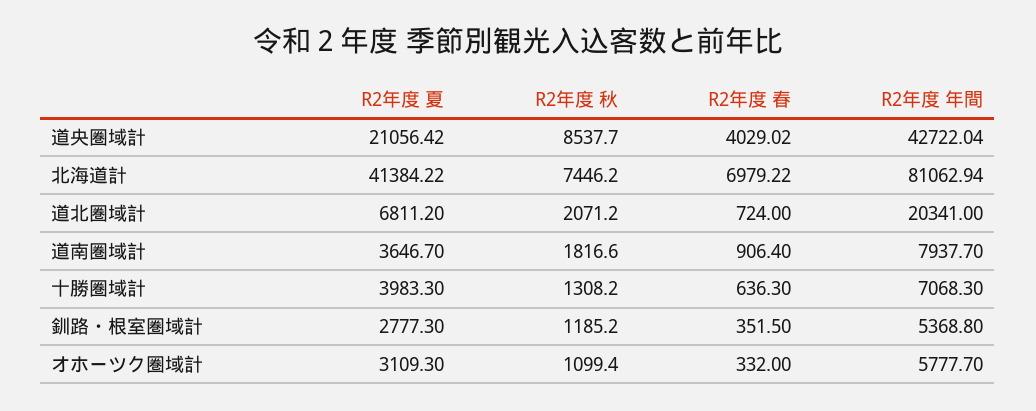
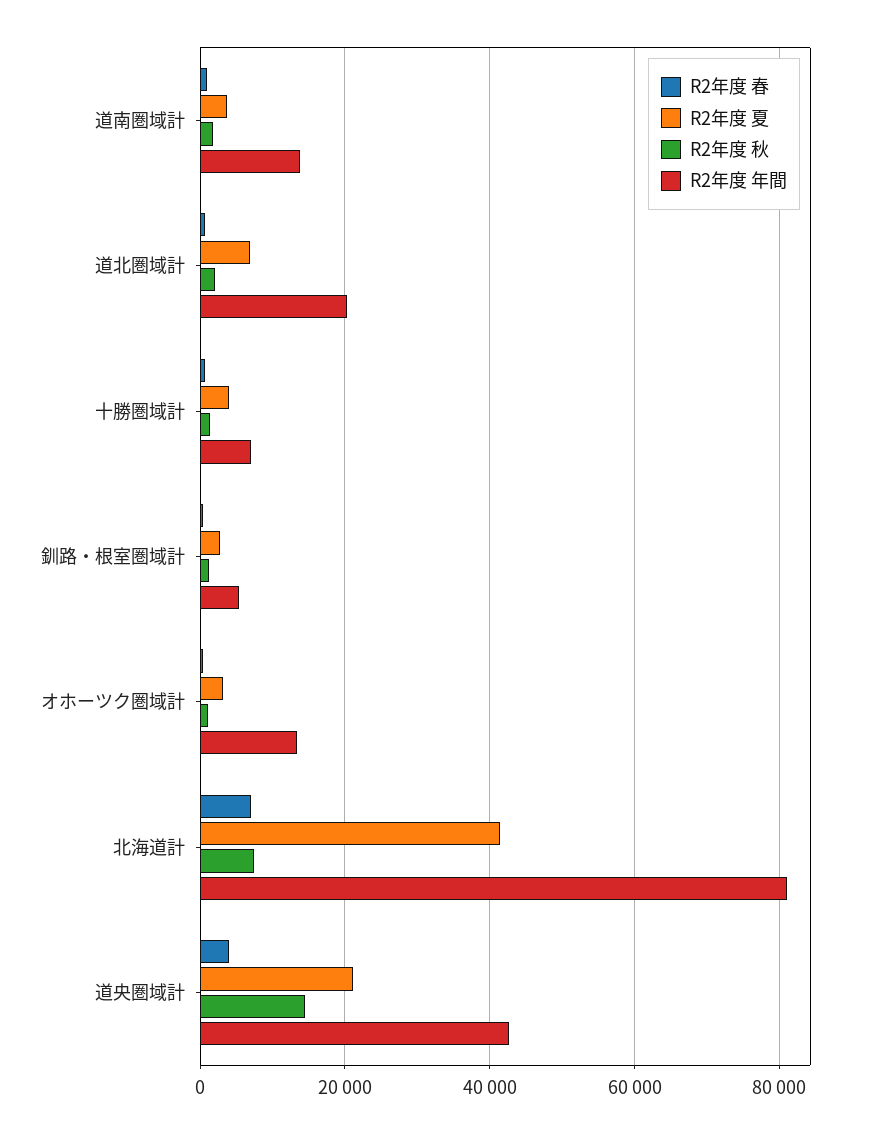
R2年度 秋, 道央圏域計: 8537.7 -> 14000
R2年度 年間, 道南圏域計: 7937.7 -> 14000
R2年度 年間, オホーツク圏域計: 5777.7 -> 14000

